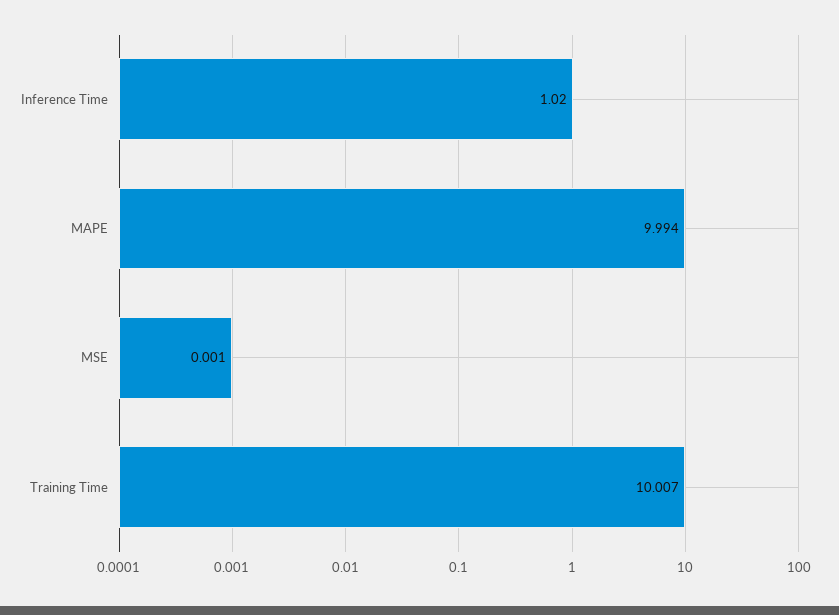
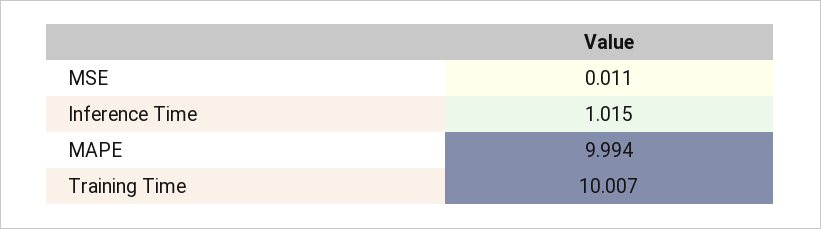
Inference Time: 1.02 -> 1.015
MSE: 0.001 -> 0.011

